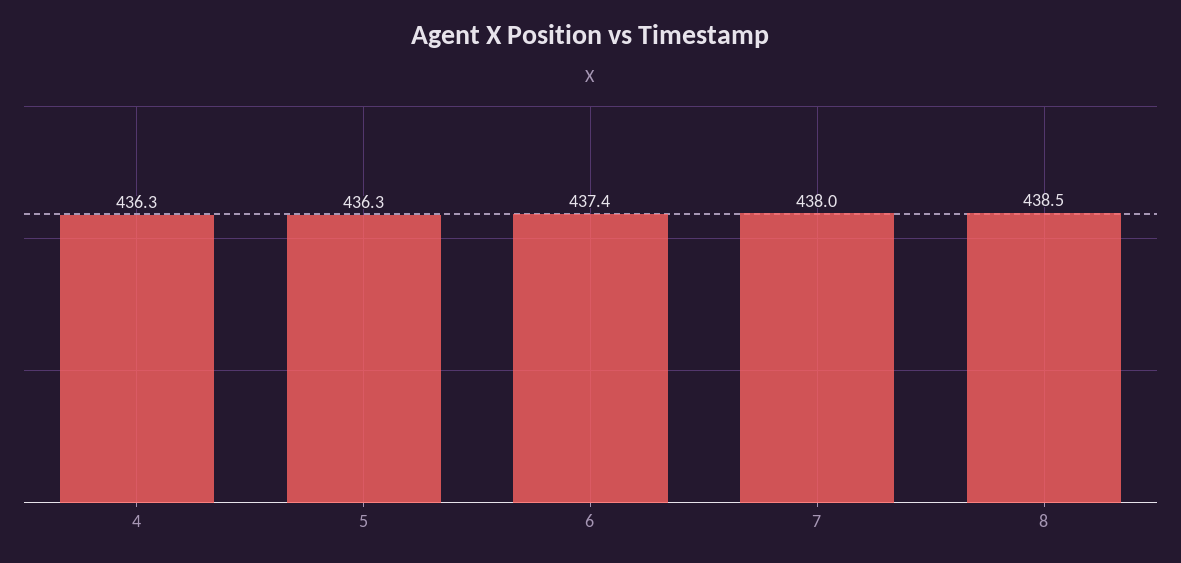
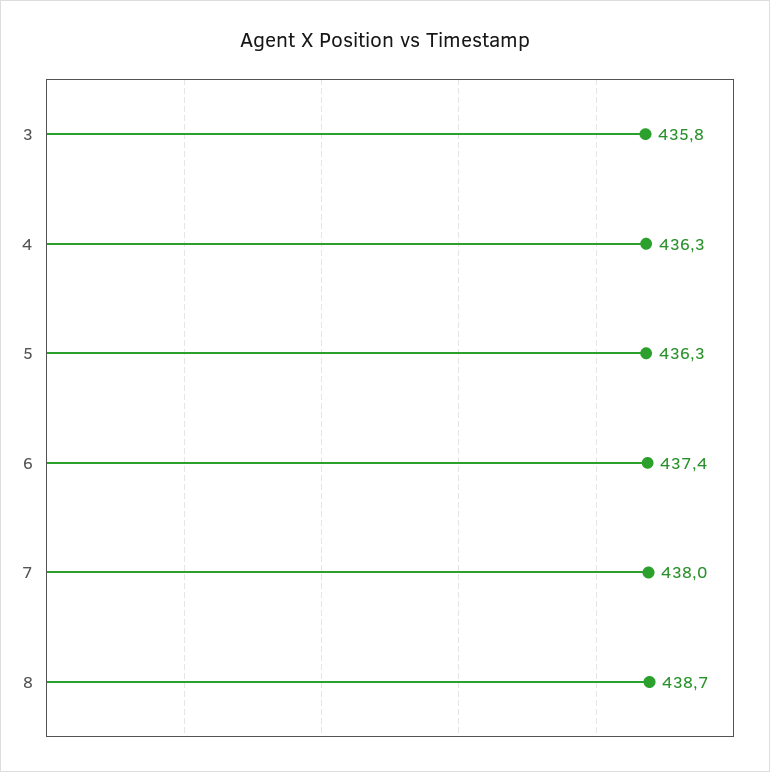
8: 438.5 -> 438.7
3: none -> 435.8

